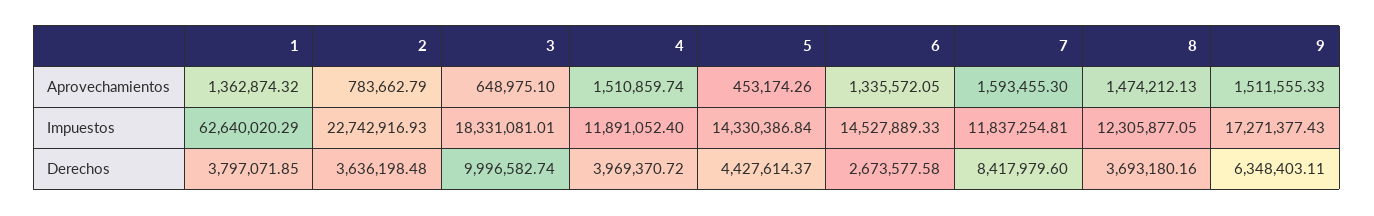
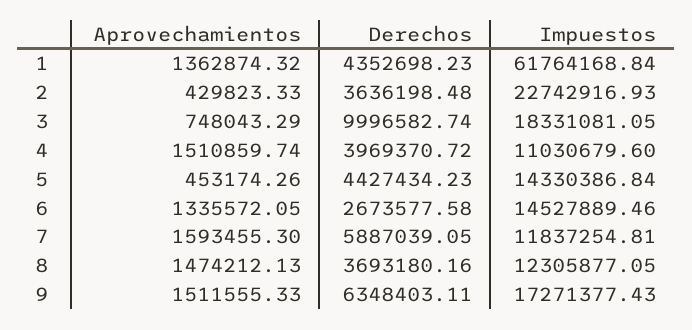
2, Aprovechamientos: 783662.79 -> 429823.33
3, Aprovechamientos: 648975.1 -> 748043.29
1, Impuestos: 62640020.29 -> 61764168.84
3, Impuestos: 18331081.01 -> 18331081.05
4, Impuestos: 11891052.4 -> 11030679.6
6, Impuestos: 14527889.33 -> 14527889.46
1, Derechos: 3797071.85 -> 4352698.23
5, Derechos: 4427614.37 -> 4427434.23
7, Derechos: 8417979.6 -> 5887039.05

